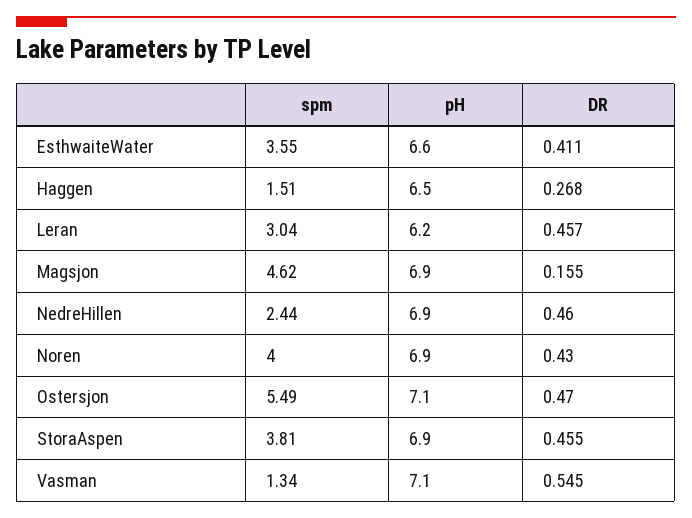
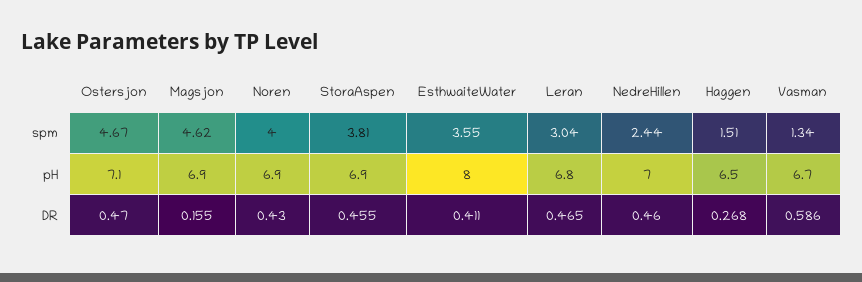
pH, EsthwaiteWater: 6.6 -> 8
pH, Leran: 6.2 -> 6.8
DR, Leran: 0.457 -> 0.465
pH, NedreHillen: 6.9 -> 7
spm, Ostersjon: 5.49 -> 4.67
pH, Vasman: 7.1 -> 6.7
DR, Vasman: 0.545 -> 0.586

